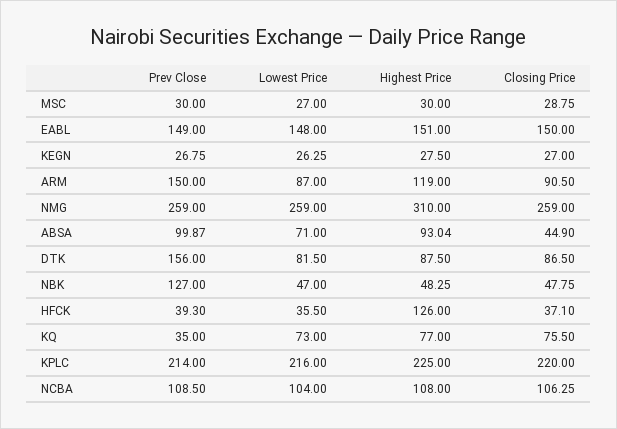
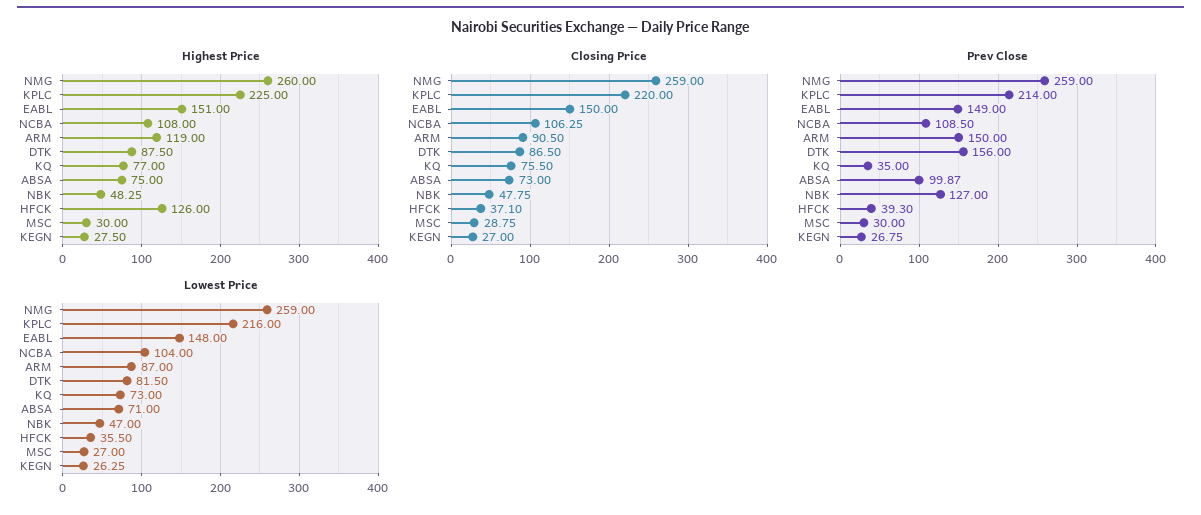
Highest Price, NMG: 310 -> 260
Highest Price, ABSA: 93.04 -> 75
Closing Price, ABSA: 44.9 -> 73

